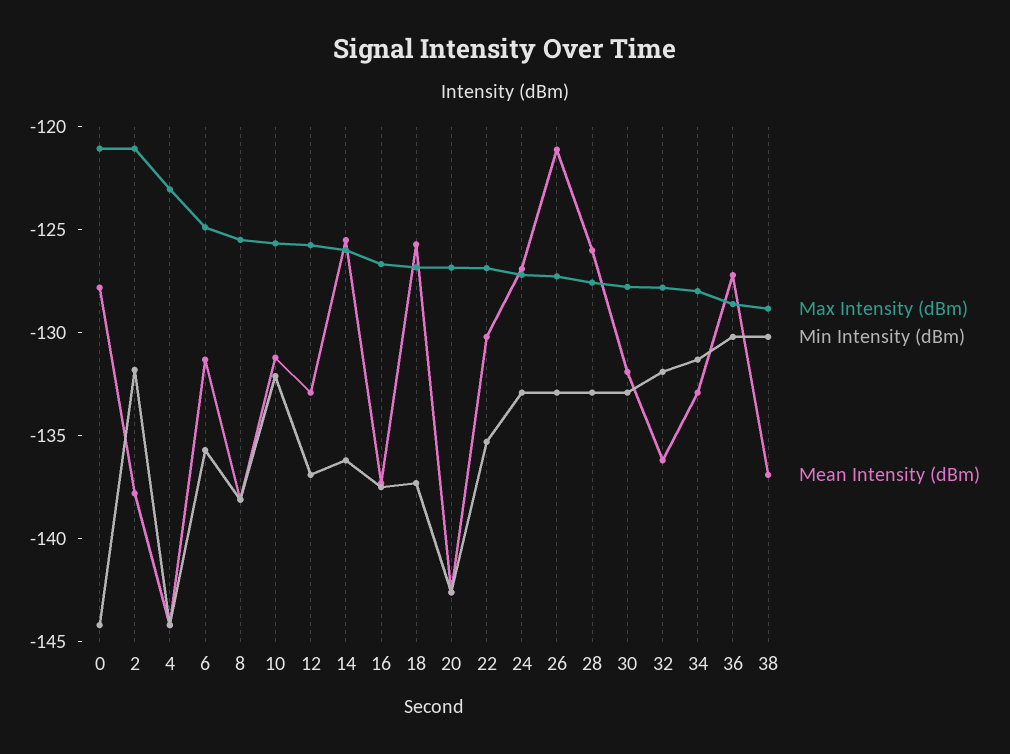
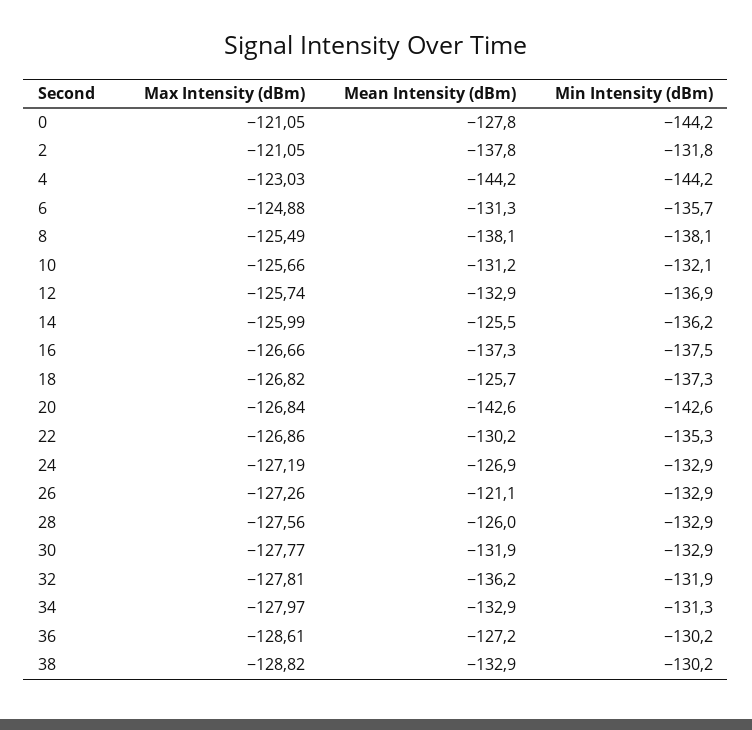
Mean Intensity (dBm), 38: -137 -> -132.9

